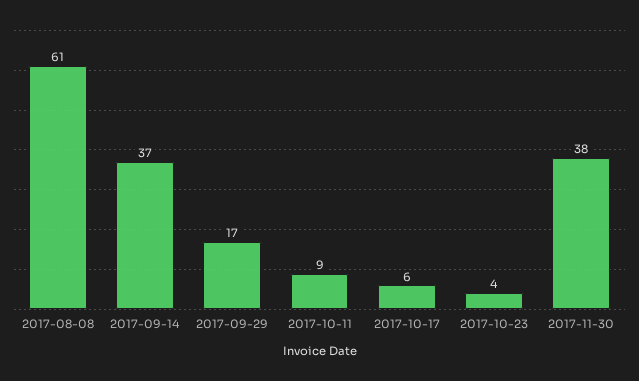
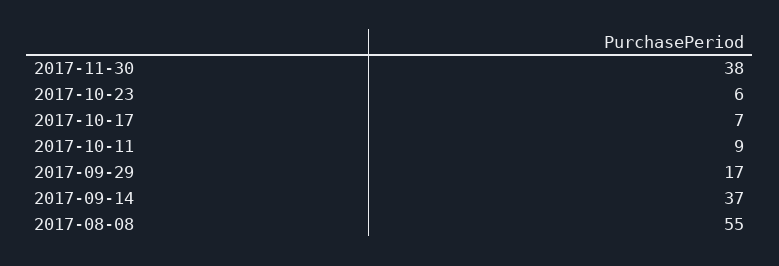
2017-08-08: 61 -> 55
2017-10-17: 6 -> 7
2017-10-23: 4 -> 6

